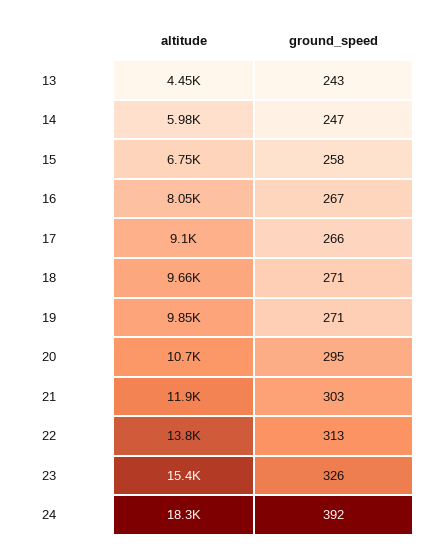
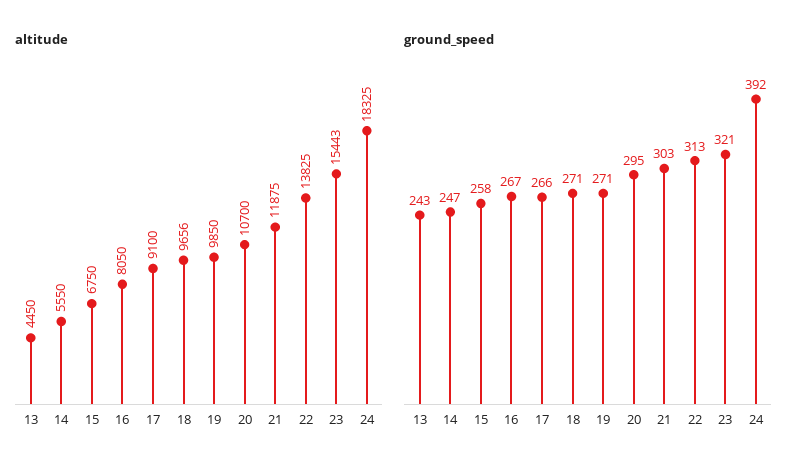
altitude, 14: 5980 -> 5550
ground_speed, 23: 326 -> 321

